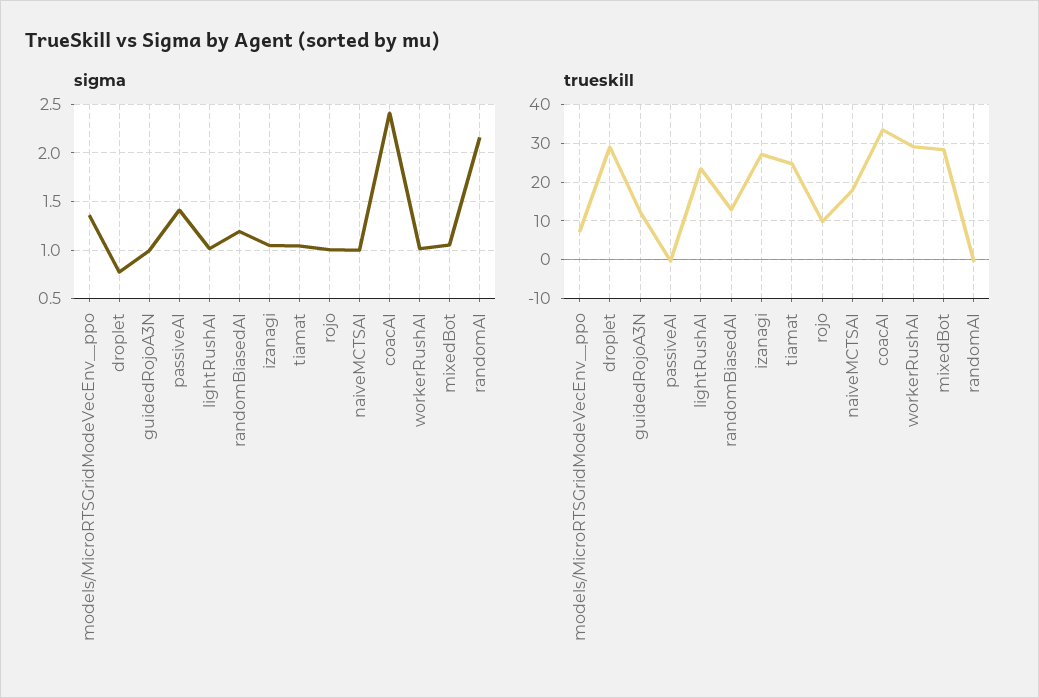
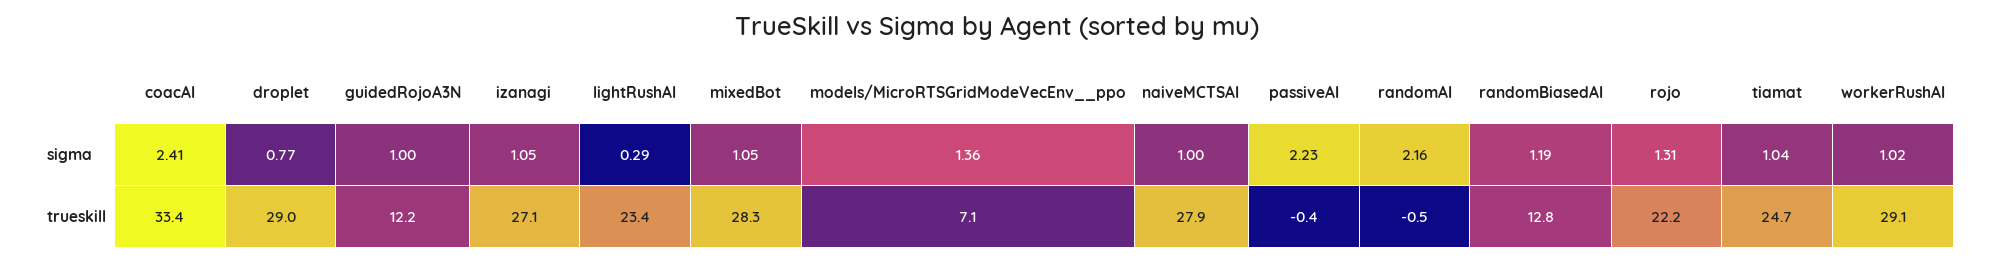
sigma, passiveAI: 1.4 -> 2.23
sigma, lightRushAI: 1 -> 0.29
sigma, rojo: 1 -> 1.31
trueskill, rojo: 10 -> 22.2
trueskill, naiveMCTSAI: 18 -> 27.9

